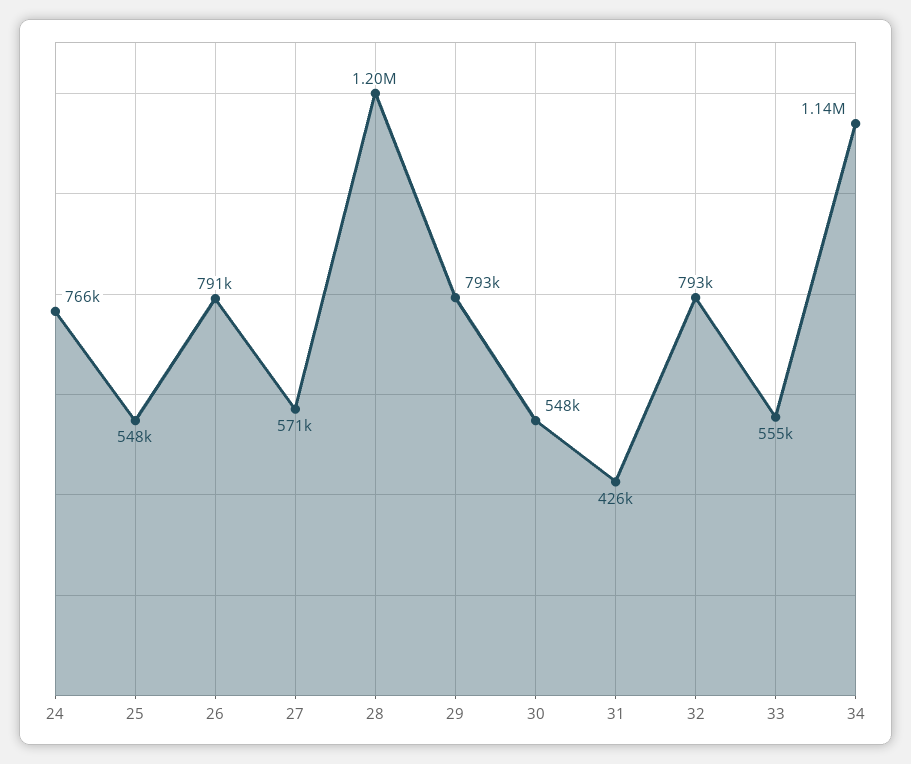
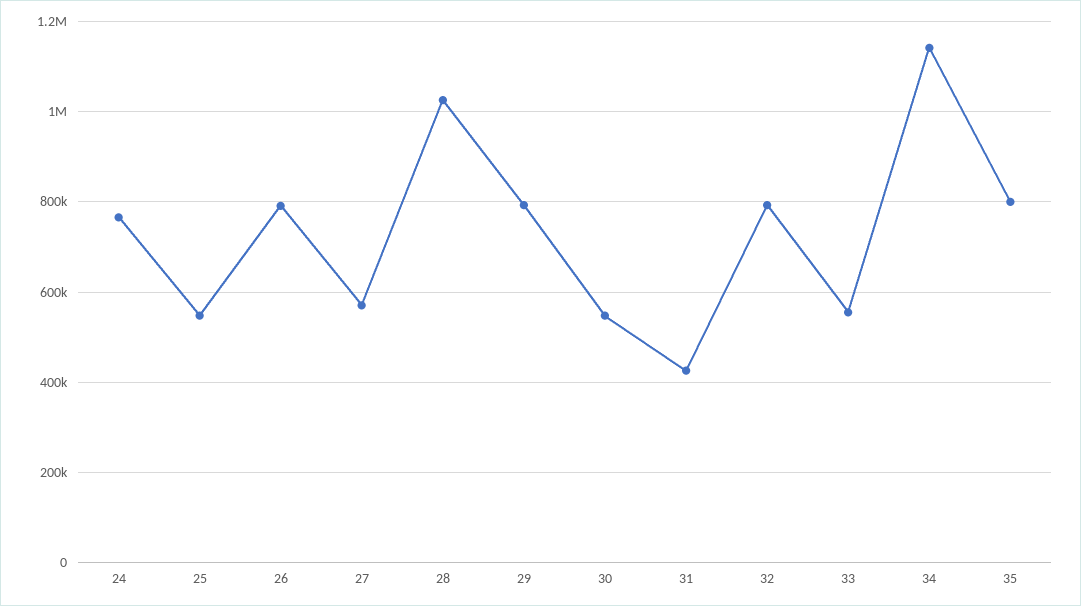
28: 1200000 -> 1020000
35: none -> 800000

